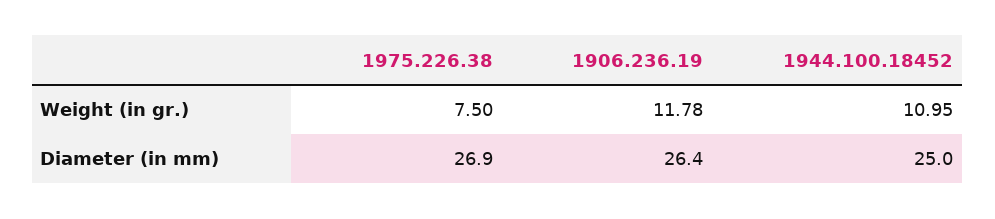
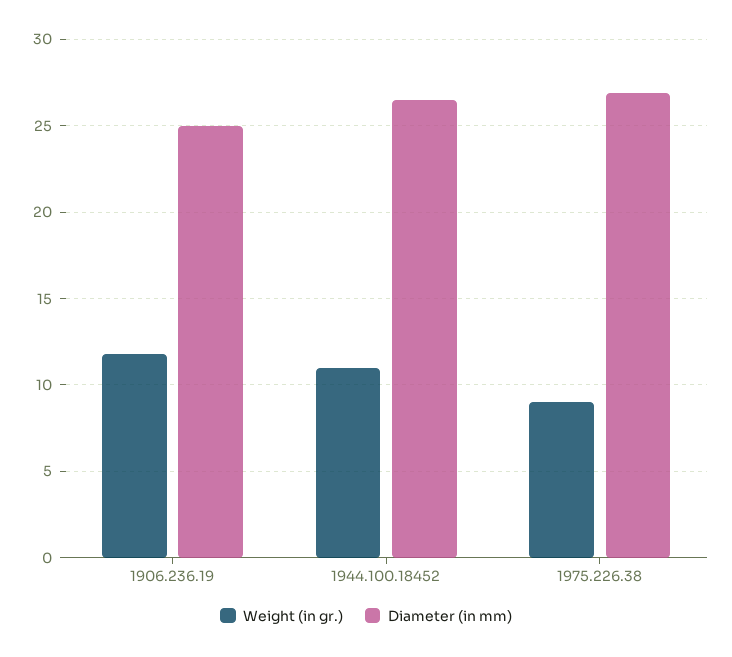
Weight (in gr.), 1975.226.38: 7.5 -> 9
Diameter (in mm), 1906.236.19: 26.4 -> 25
Diameter (in mm), 1944.100.18452: 25 -> 26.5

